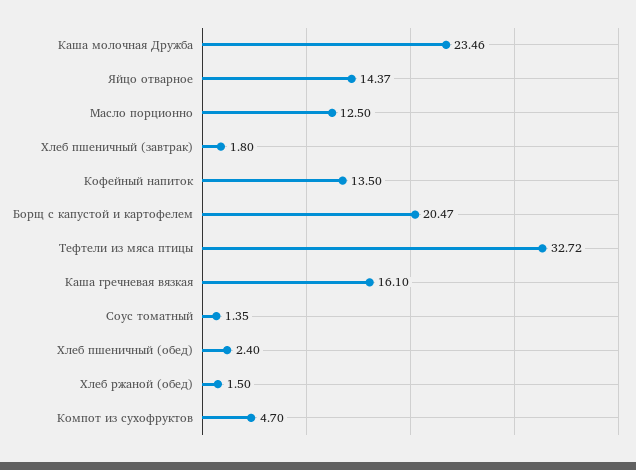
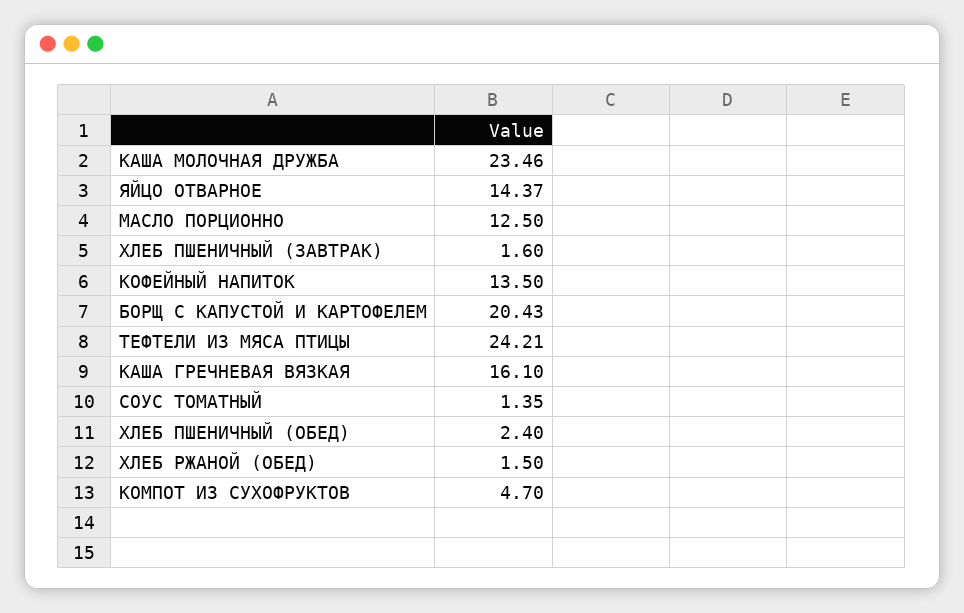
Хлеб пшеничный (завтрак): 1.8 -> 1.6
Борщ с капустой и картофелем: 20.47 -> 20.43
Тефтели из мяса птицы: 32.72 -> 24.21

